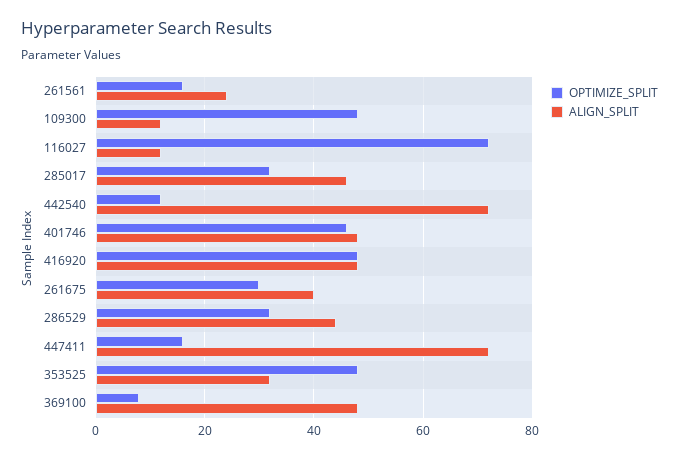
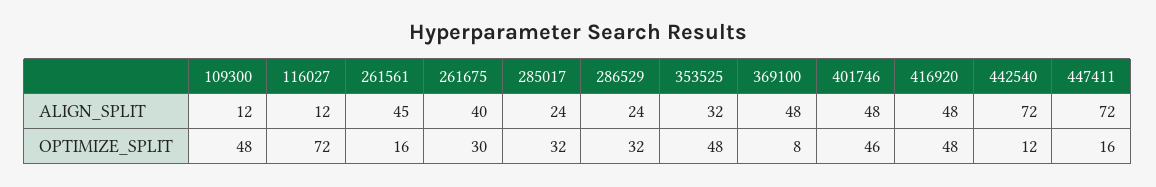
ALIGN_SPLIT, 261561: 25 -> 45
ALIGN_SPLIT, 285017: 45 -> 24
ALIGN_SPLIT, 286529: 45 -> 24

